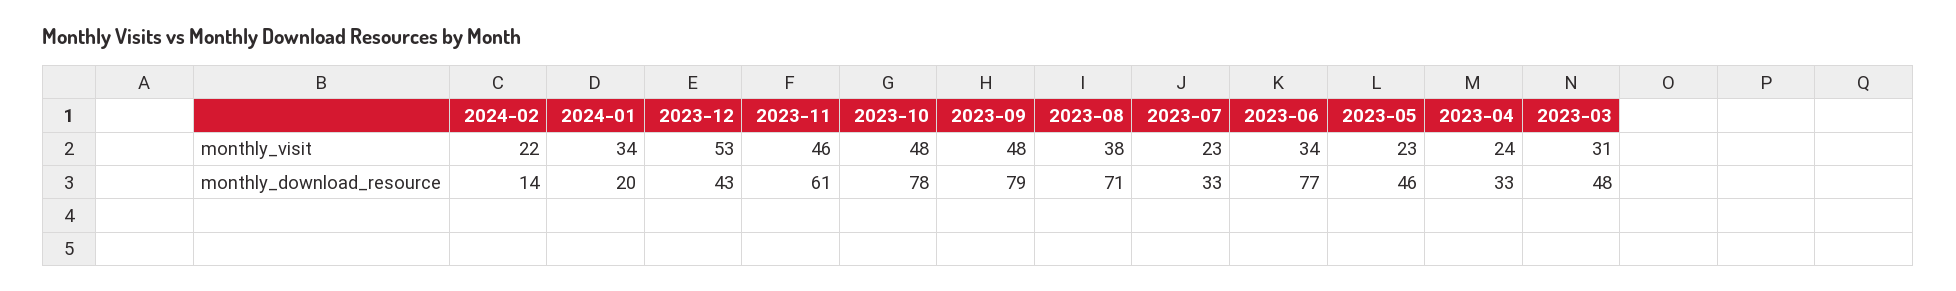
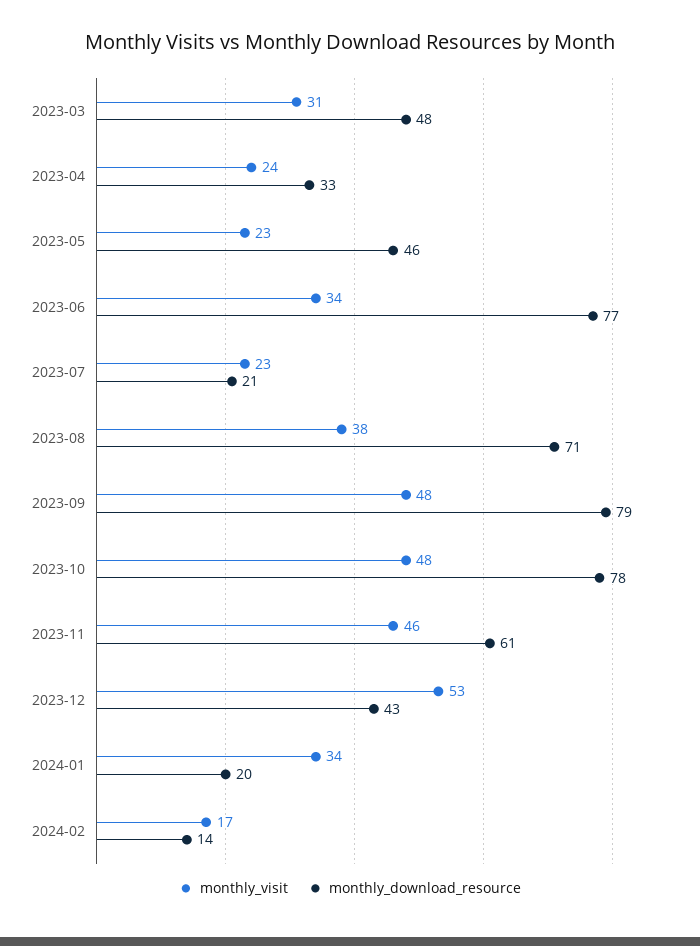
monthly_visit, 2024-02: 22 -> 17
monthly_download_resource, 2023-07: 33 -> 21

